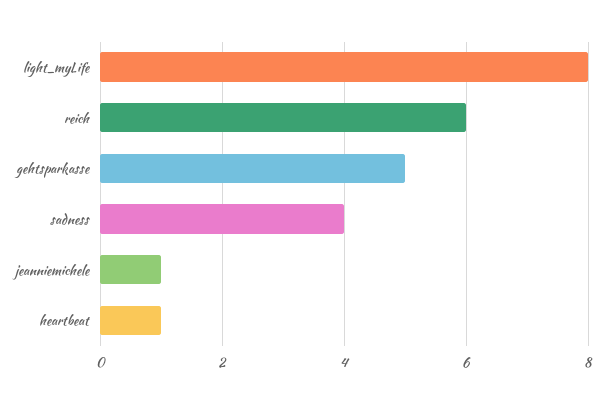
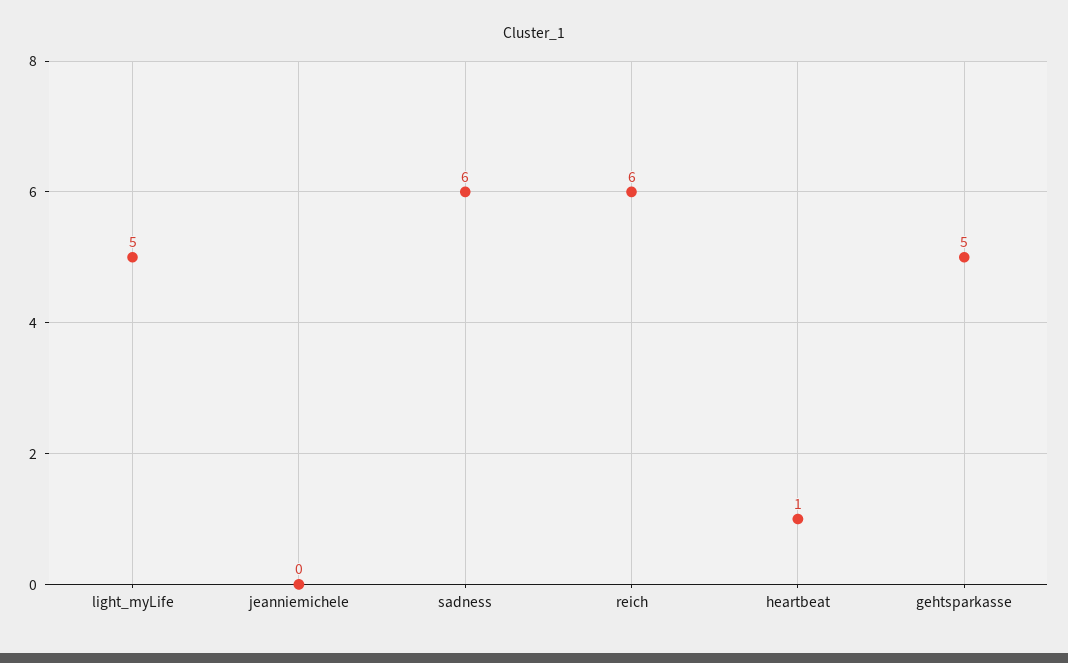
light_myLife: 8 -> 5
sadness: 4 -> 6
jeanniemichele: 1 -> 0

